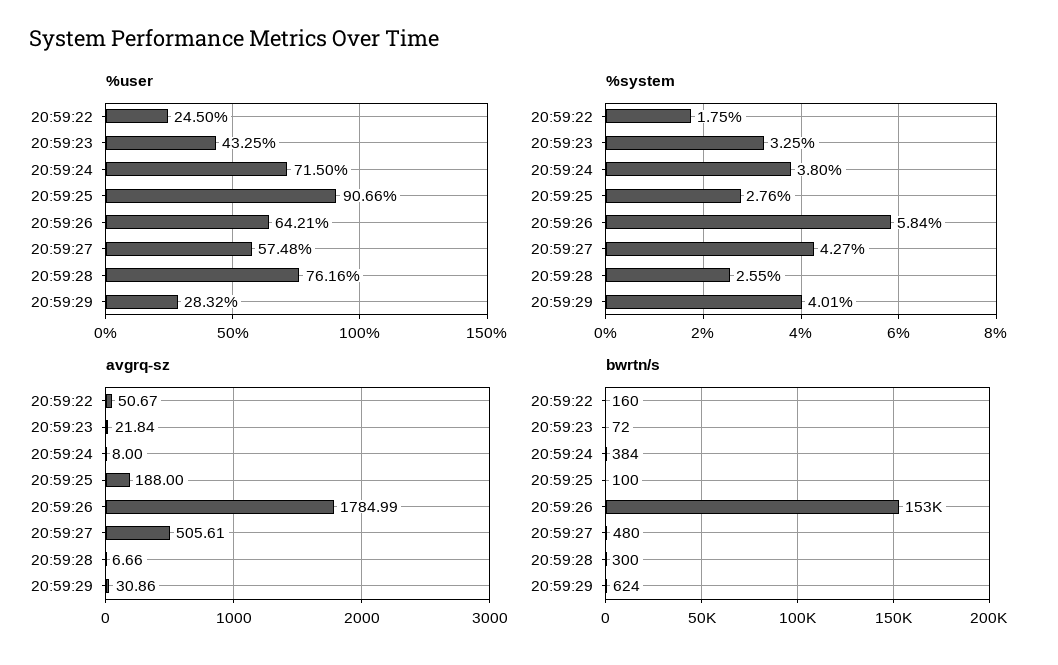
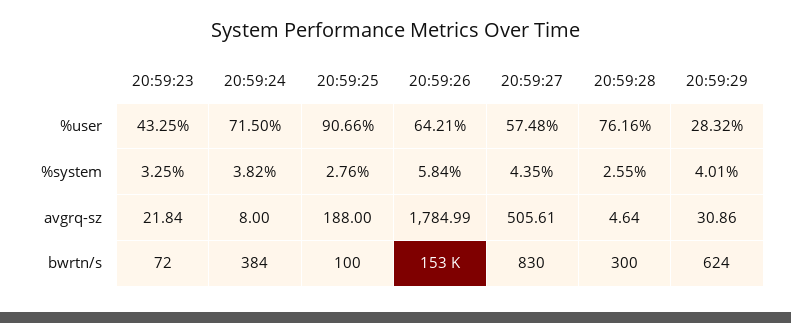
%user, 20:59:22: 24.5 -> none
%system, 20:59:22: 1.75 -> none
%system, 20:59:24: 3.8 -> 3.82
%system, 20:59:27: 4.27 -> 4.35
avgrq-sz, 20:59:22: 50.67 -> none
avgrq-sz, 20:59:28: 6.66 -> 4.64
bwrtn/s, 20:59:22: 160 -> none
bwrtn/s, 20:59:27: 480 -> 830

